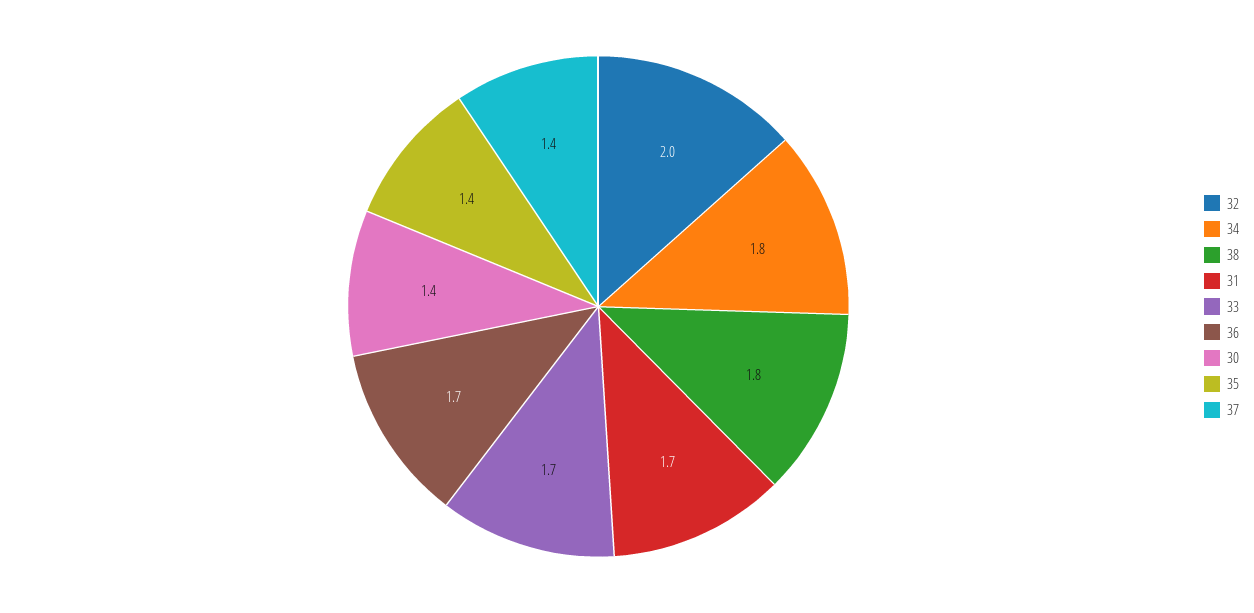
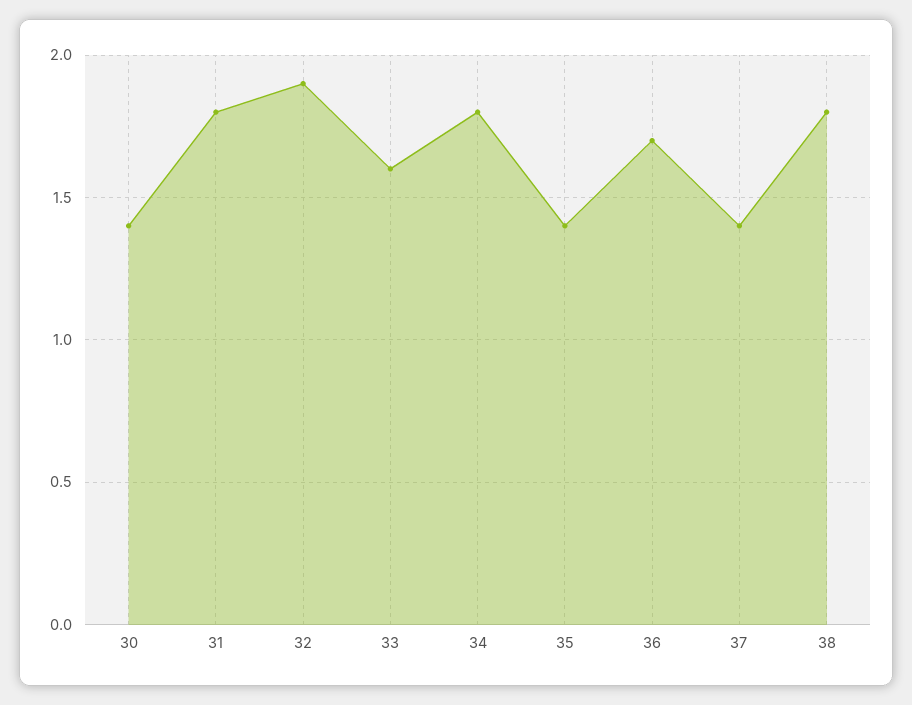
32: 2 -> 1.9
31: 1.7 -> 1.8
33: 1.7 -> 1.6

